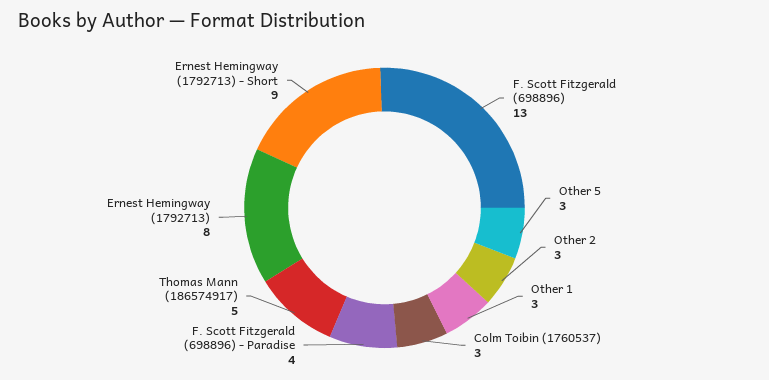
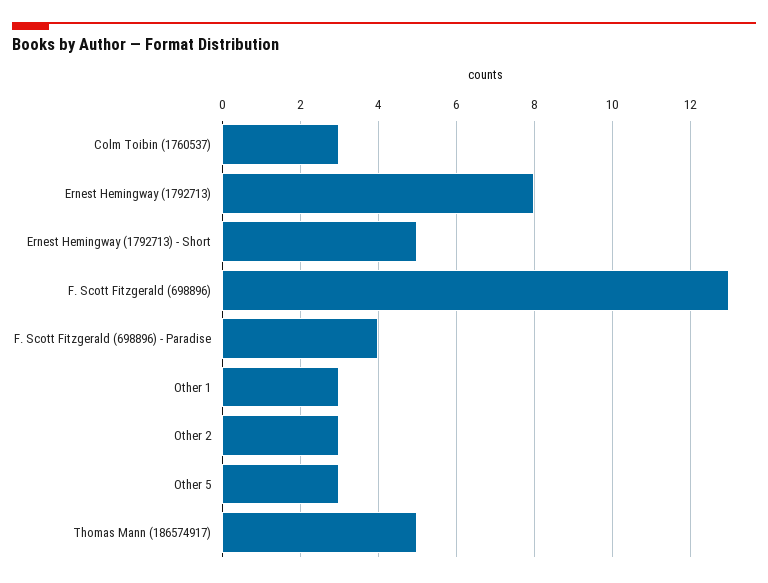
Ernest Hemingway (1792713) - Short: 9 -> 5

